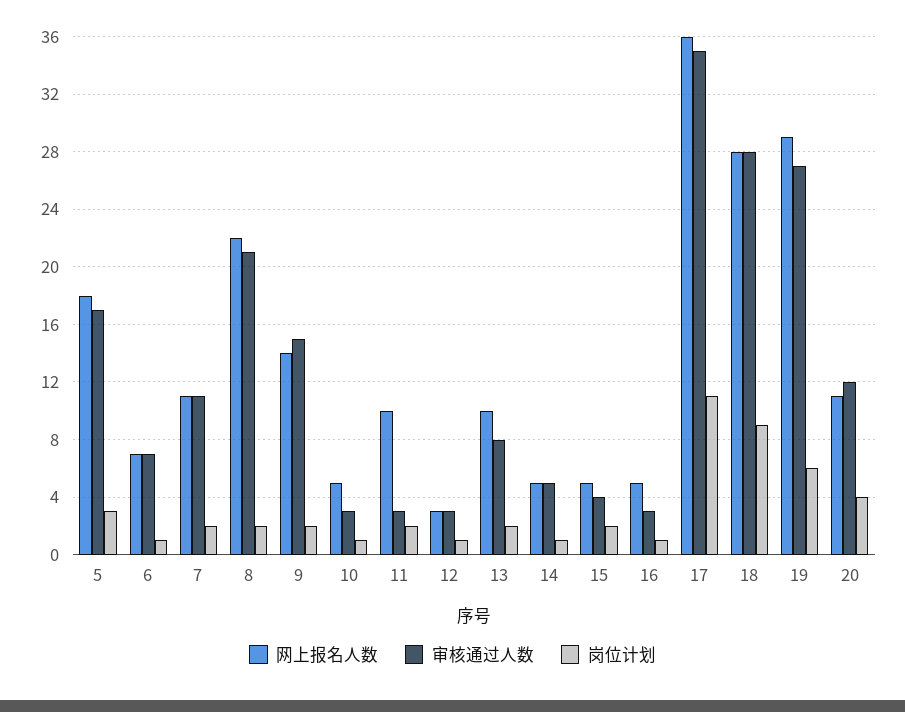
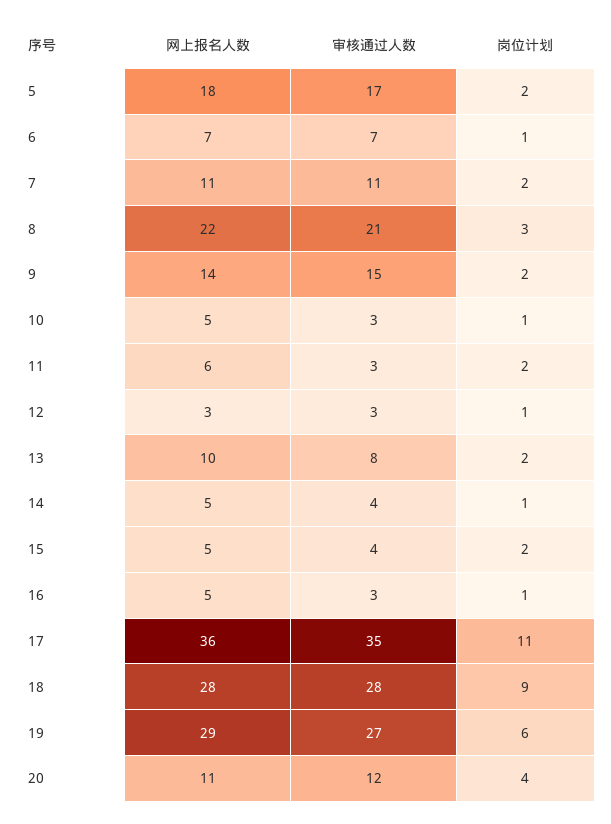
岗位计划, 5: 3 -> 2
岗位计划, 8: 2 -> 3
网上报名人数, 11: 10 -> 6
审核通过人数, 14: 5 -> 4

